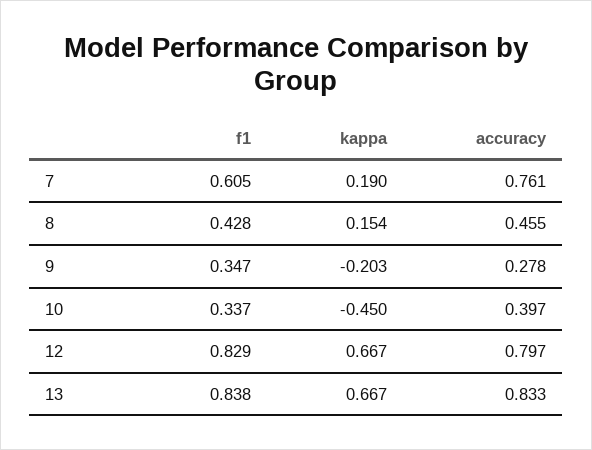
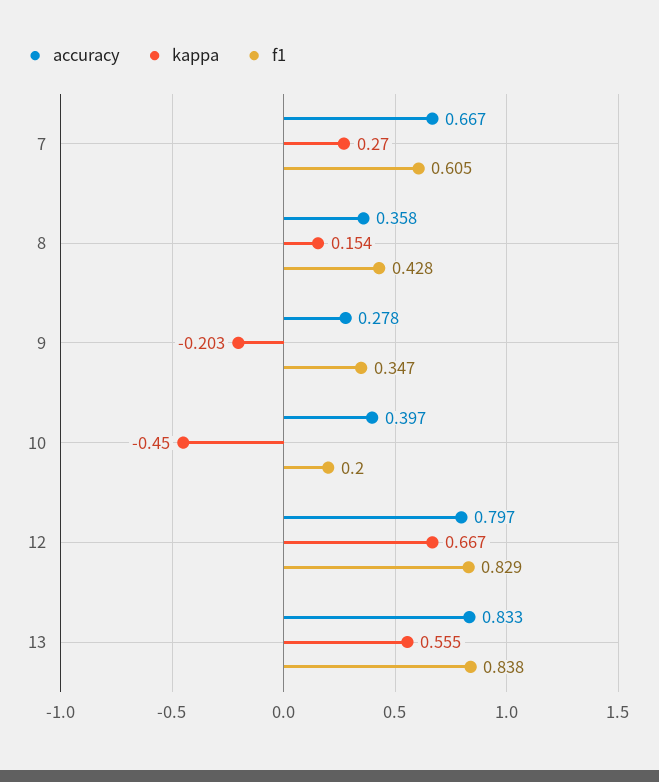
kappa, 7: 0.19 -> 0.27
accuracy, 7: 0.761 -> 0.667
accuracy, 8: 0.455 -> 0.358
f1, 10: 0.337 -> 0.2
kappa, 13: 0.667 -> 0.555

